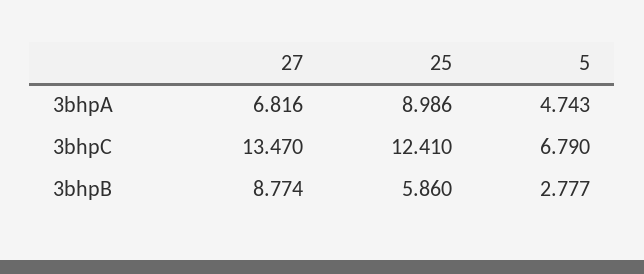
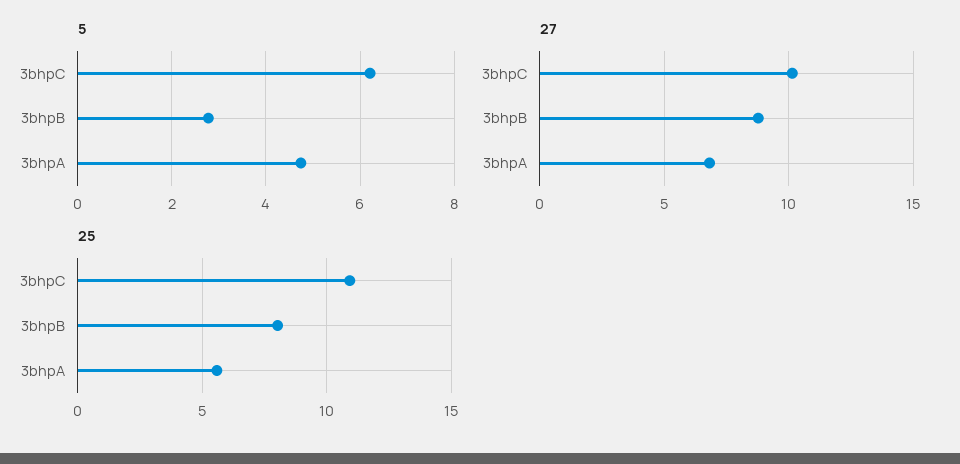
25, 3bhpA: 8.986 -> 5.5
27, 3bhpC: 13.47 -> 10
25, 3bhpC: 12.41 -> 11
5, 3bhpC: 6.79 -> 6.2
25, 3bhpB: 5.86 -> 8

